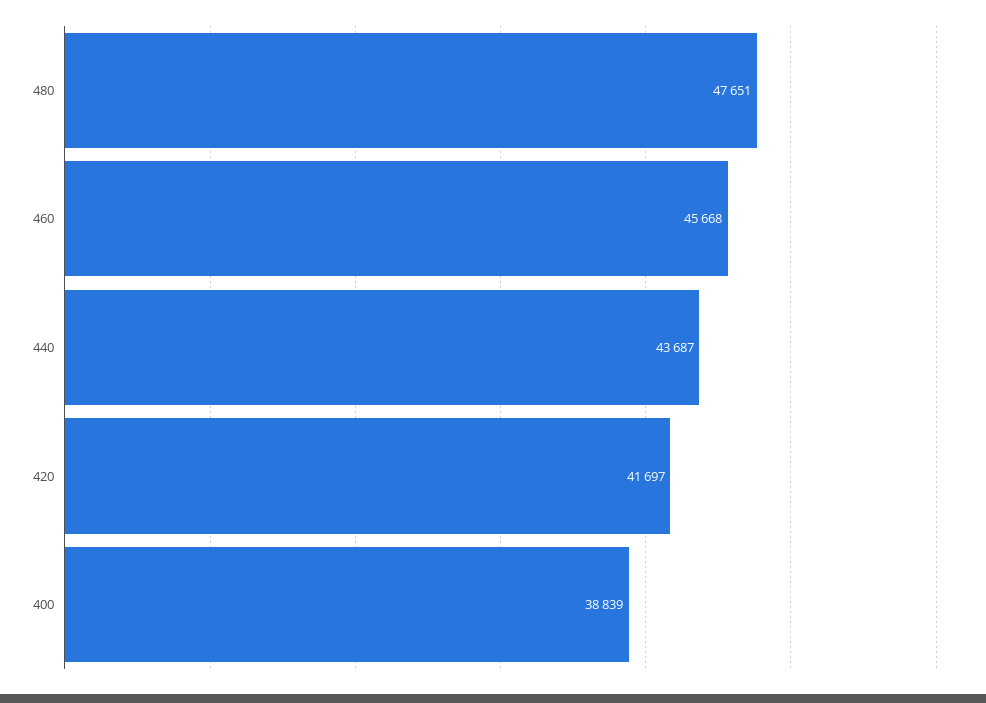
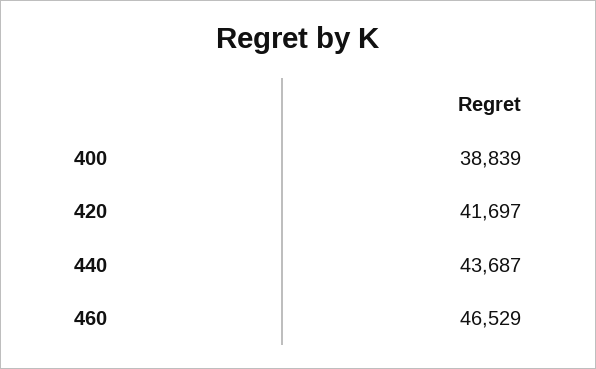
480: 47651 -> none
460: 45668 -> 46529

